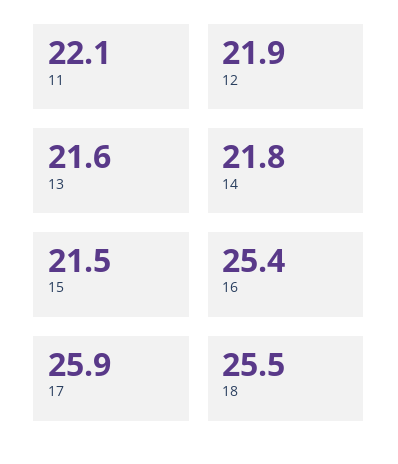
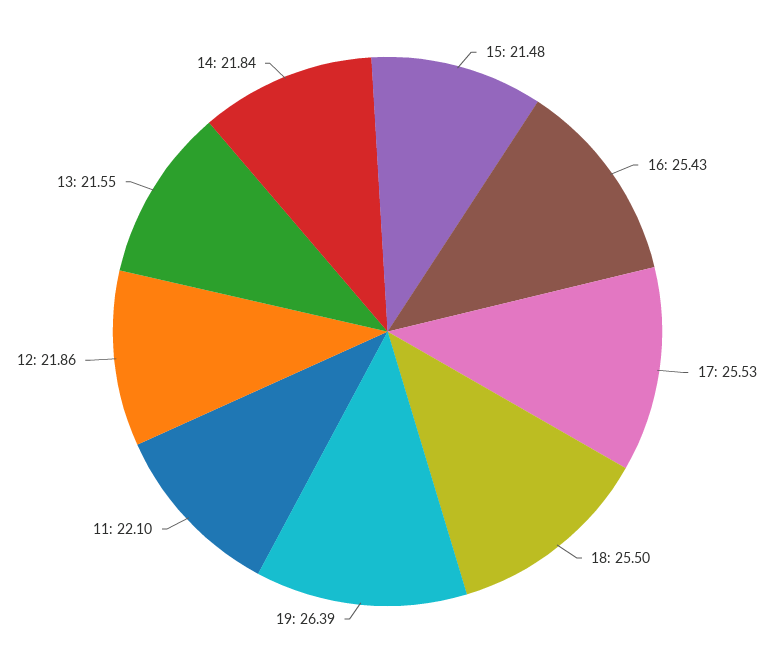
17: 25.9 -> 25.53
19: none -> 26.39

